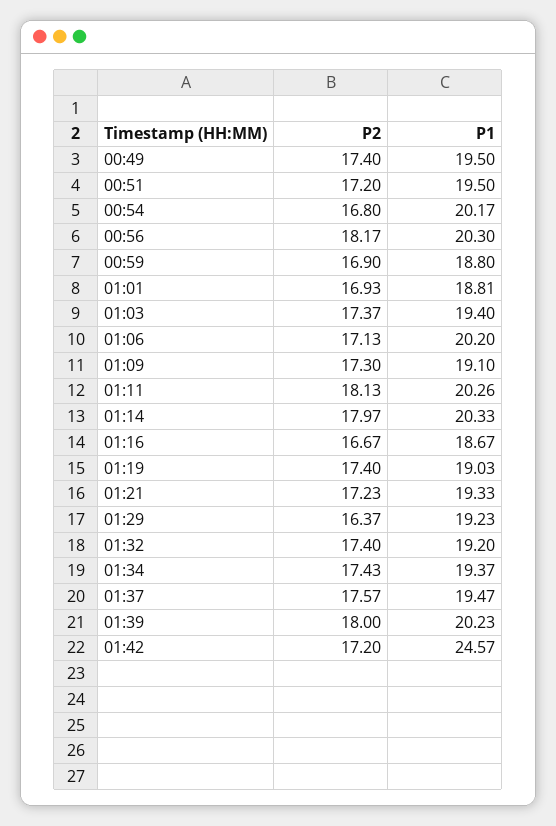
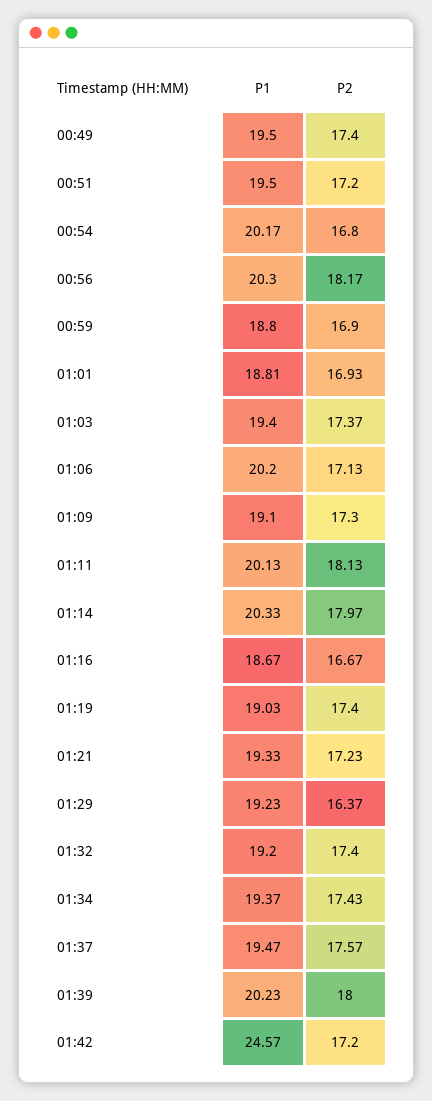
P1, 01:11: 20.26 -> 20.13

